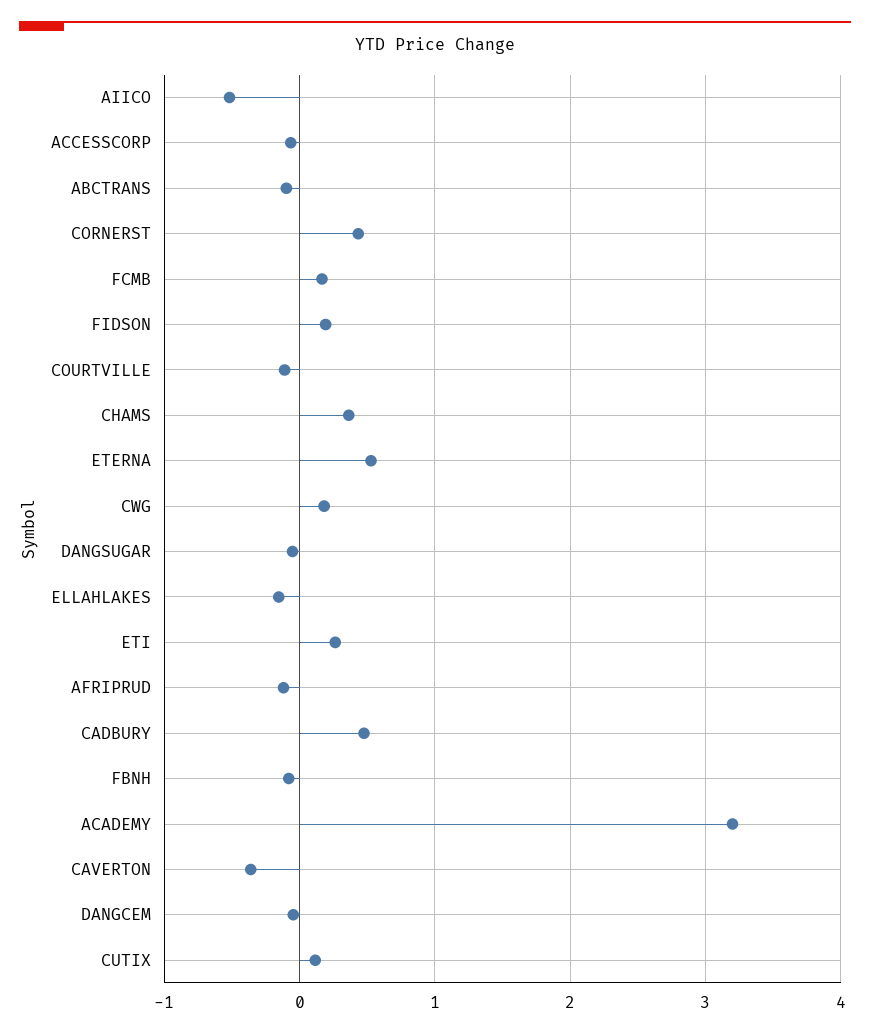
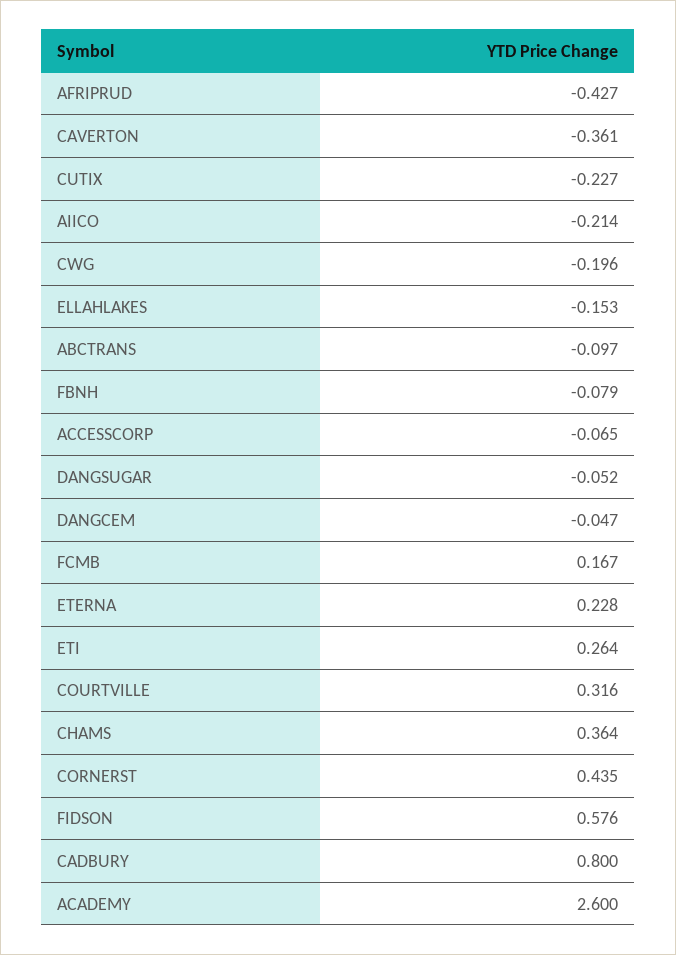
AIICO: -0.5 -> -0.214
FIDSON: 0.2 -> 0.576
COURTVILLE: -0.1 -> 0.316
ETERNA: 0.5 -> 0.228
CWG: 0.2 -> -0.196
AFRIPRUD: -0.1 -> -0.427
CADBURY: 0.5 -> 0.8
ACADEMY: 3.2 -> 2.6
CUTIX: 0.1 -> -0.227

